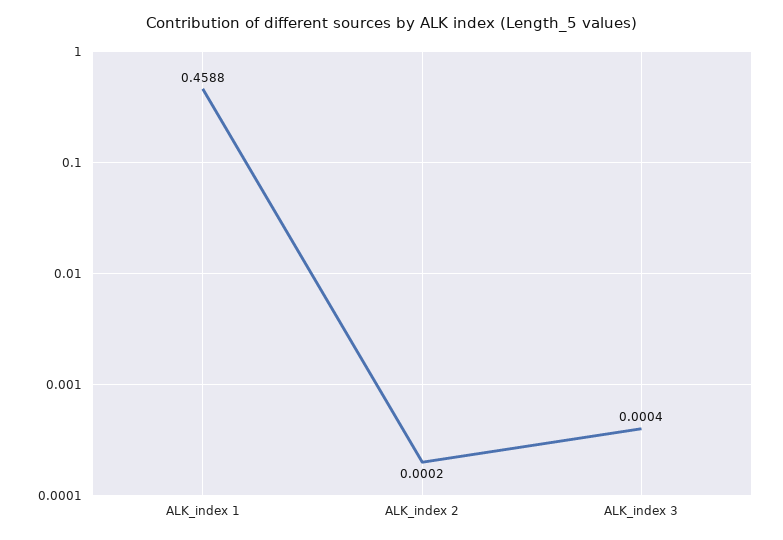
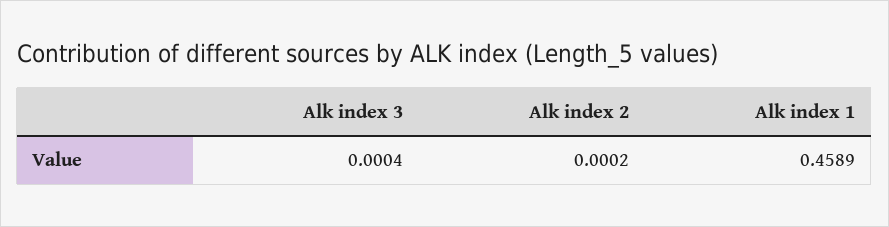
ALK_index 1: 0.4588 -> 0.4589

